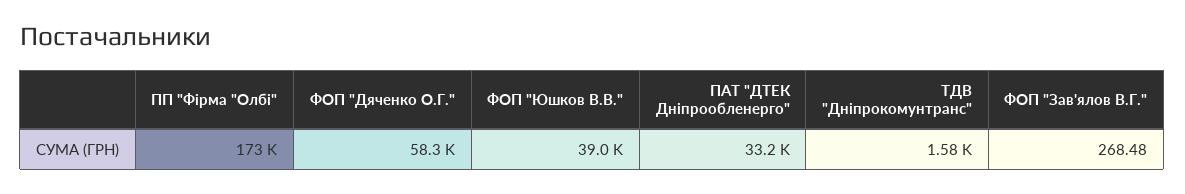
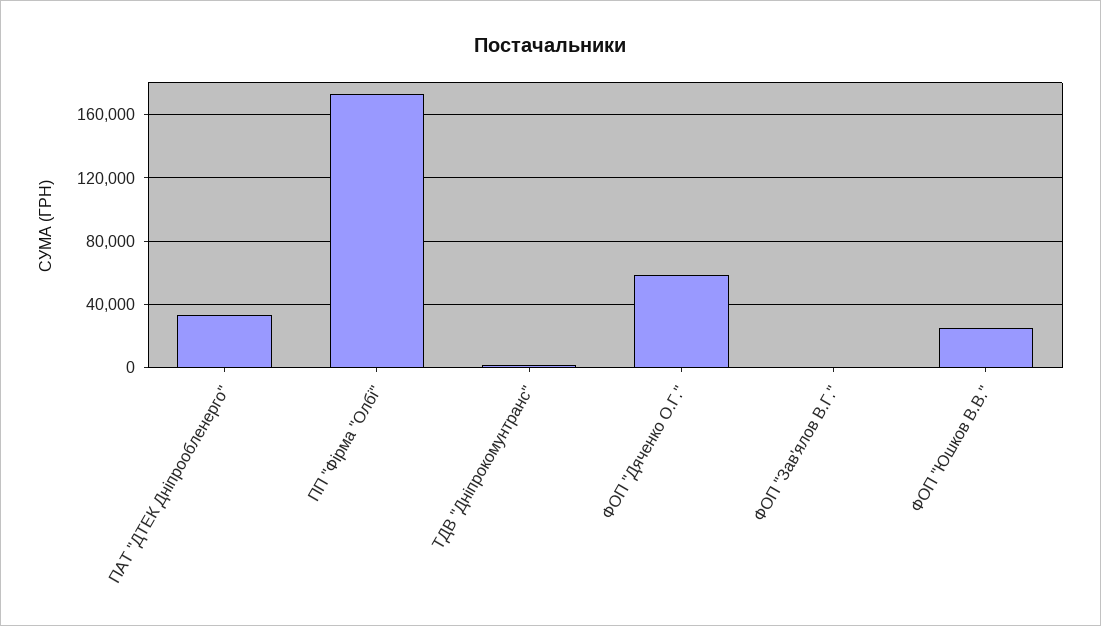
ФОП "Юшков В.В.": 39000 -> 25000

